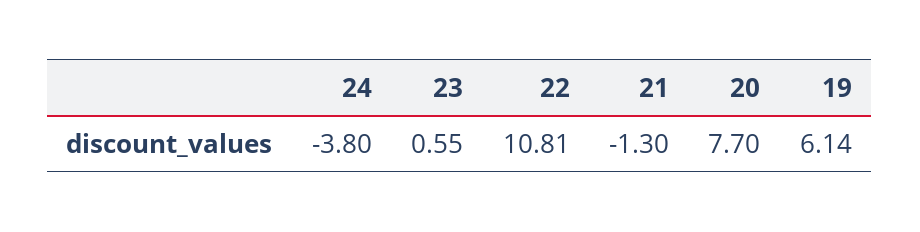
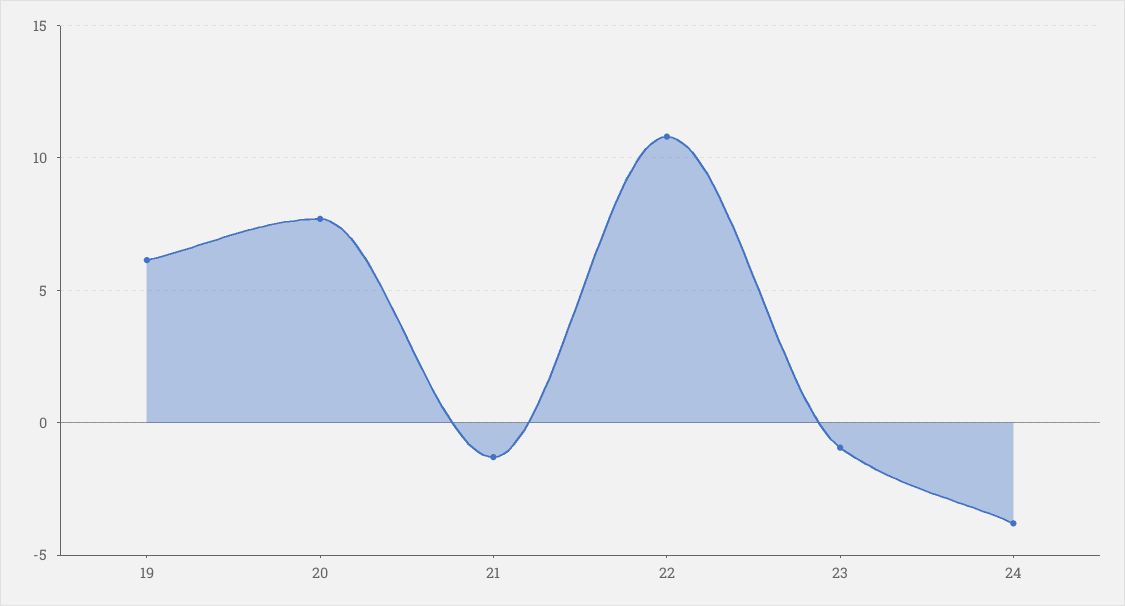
23: 0.55 -> -1

